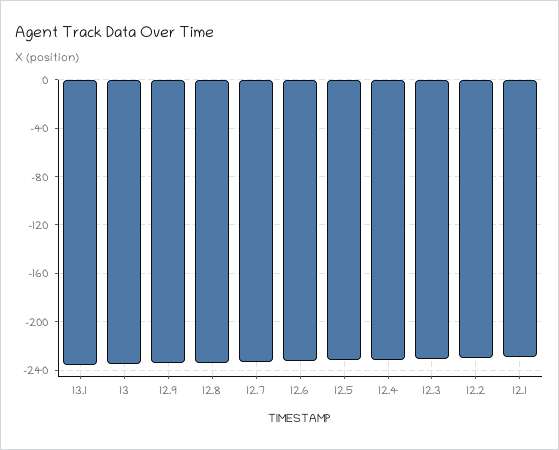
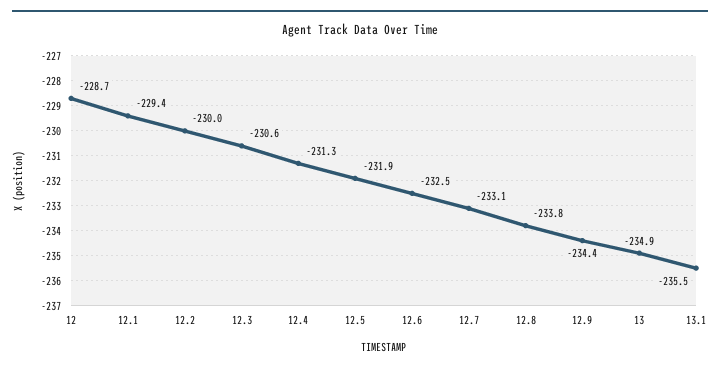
12: none -> -228.7

